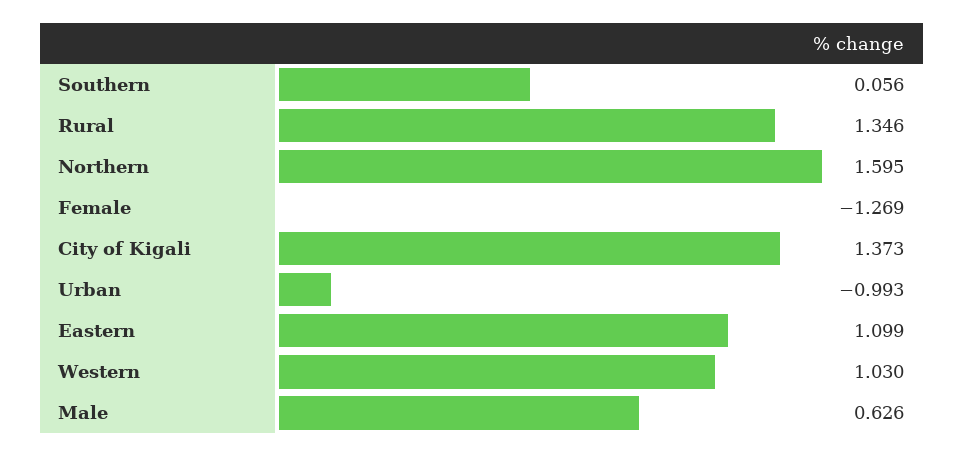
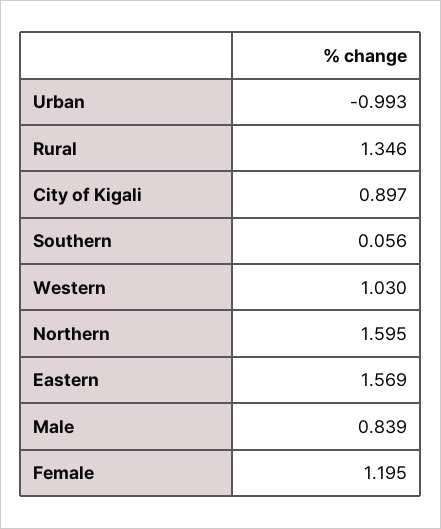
Female: -1.269 -> 1.195
City of Kigali: 1.373 -> 0.897
Eastern: 1.099 -> 1.569
Male: 0.626 -> 0.839

